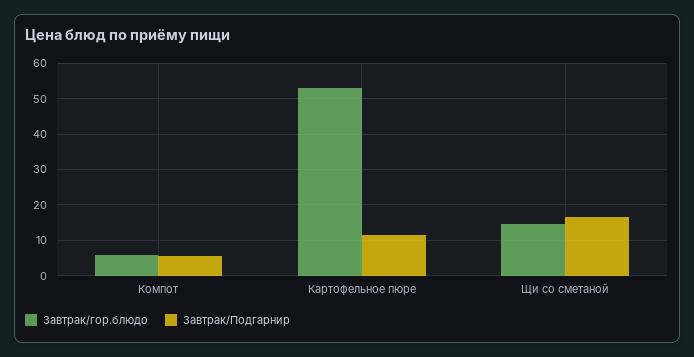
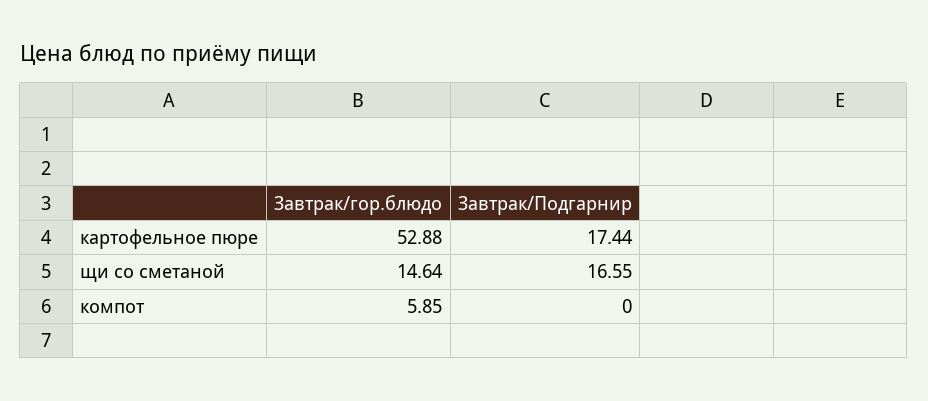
Завтрак/Подгарнир, Компот: 6 -> 0
Завтрак/Подгарнир, Картофельное пюре: 12 -> 17.44

